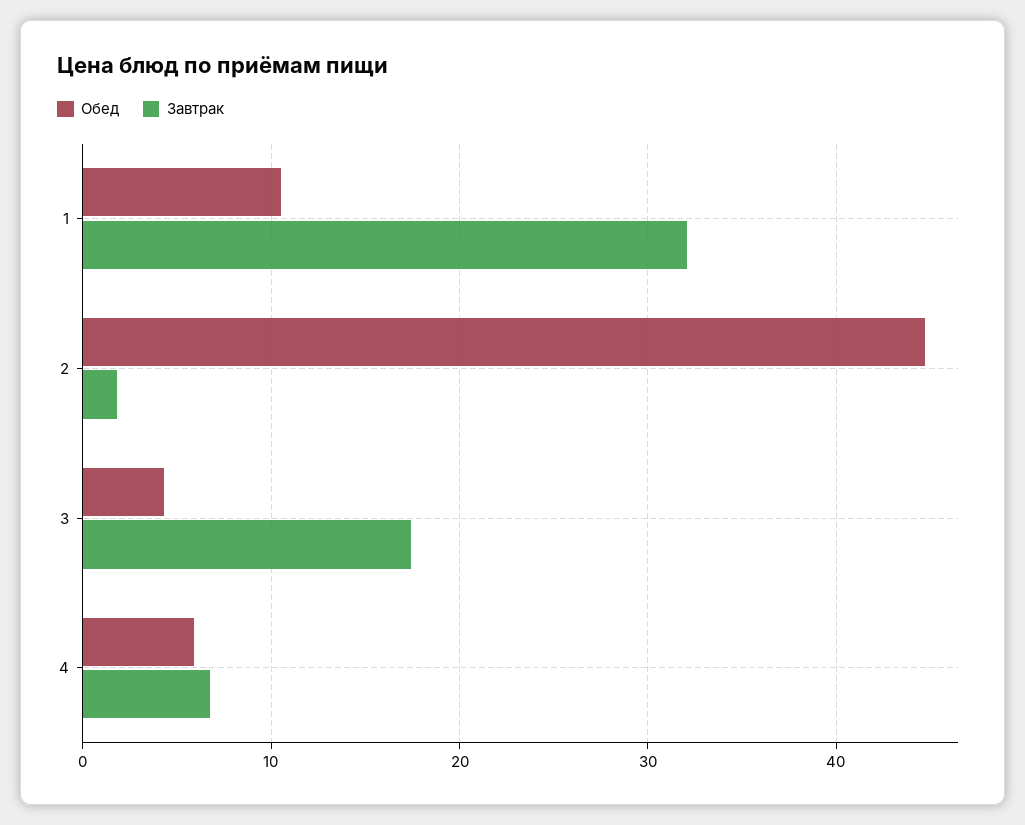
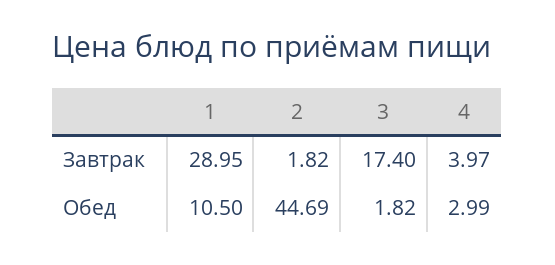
Завтрак, 1: 32 -> 28.95
Обед, 3: 4 -> 1.82
Обед, 4: 6 -> 2.99
Завтрак, 4: 7 -> 3.97

